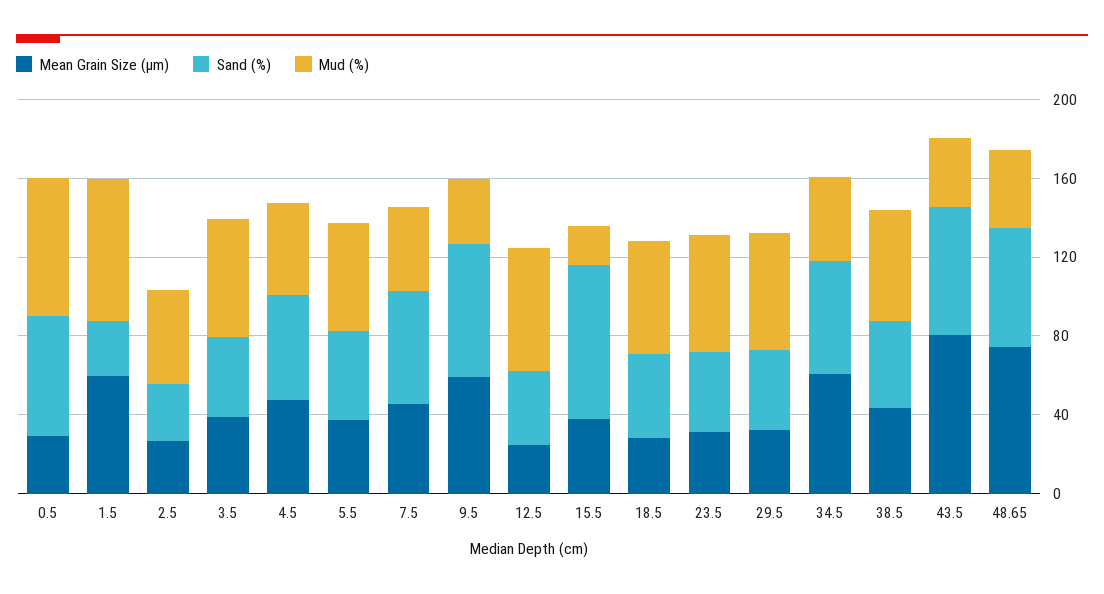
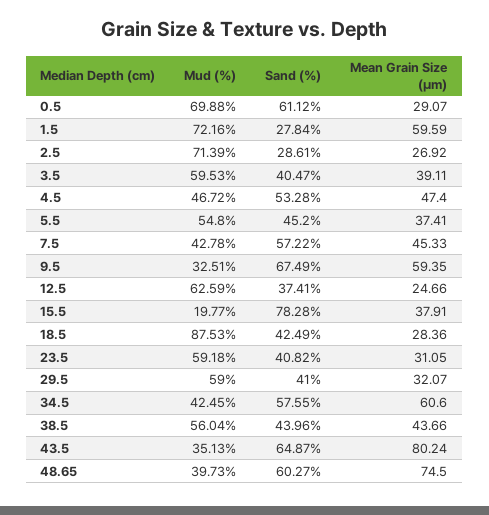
Mud (%), 2.5: 50 -> 71.39
Mud (%), 18.5: 60 -> 87.53

